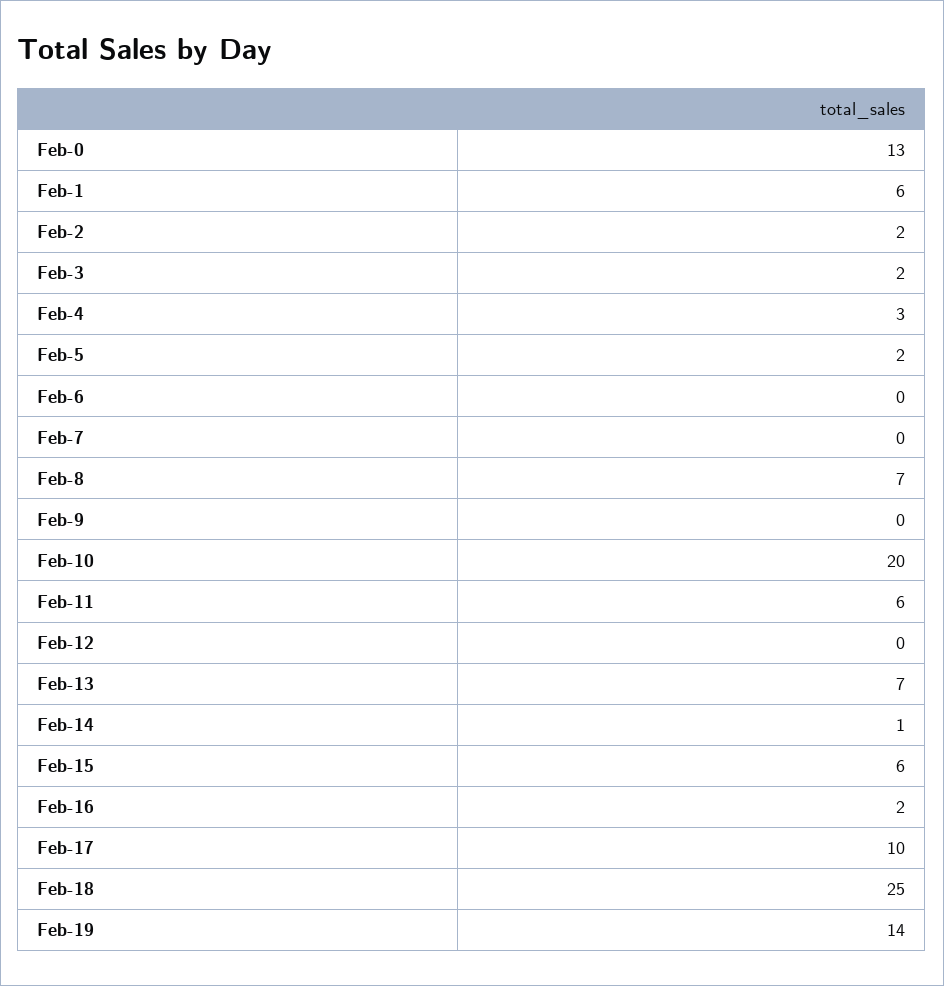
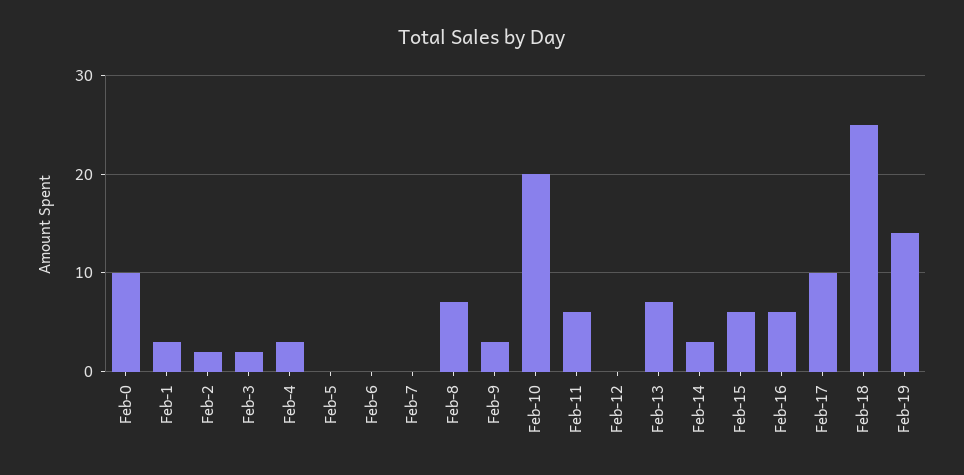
Feb-0: 13 -> 10
Feb-1: 6 -> 3
Feb-5: 2 -> 0
Feb-9: 0 -> 3
Feb-14: 1 -> 3
Feb-16: 2 -> 6

